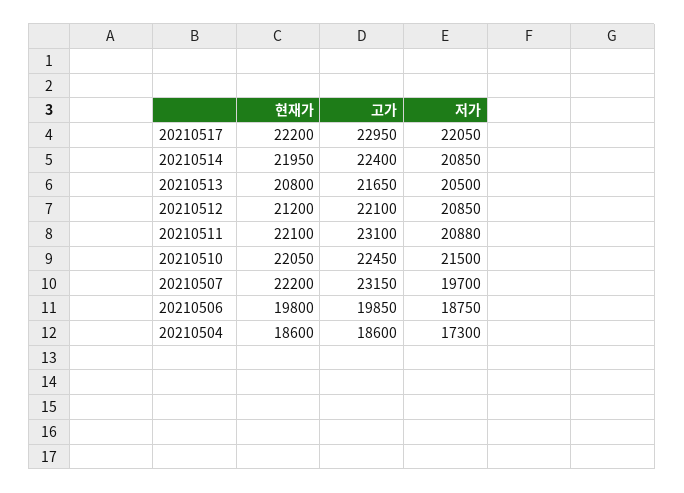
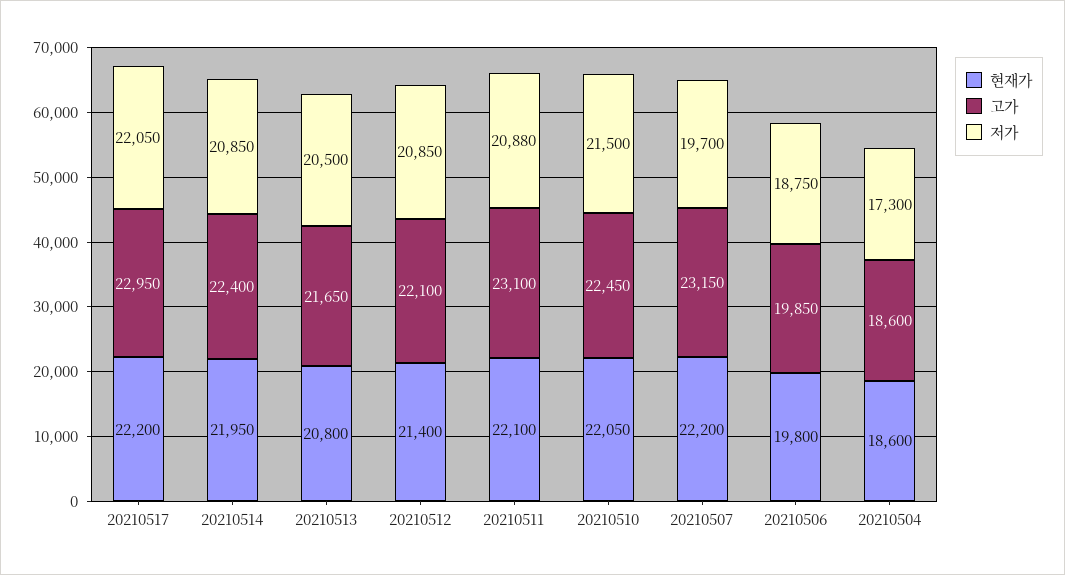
현재가, 20210512: 21200 -> 21400

